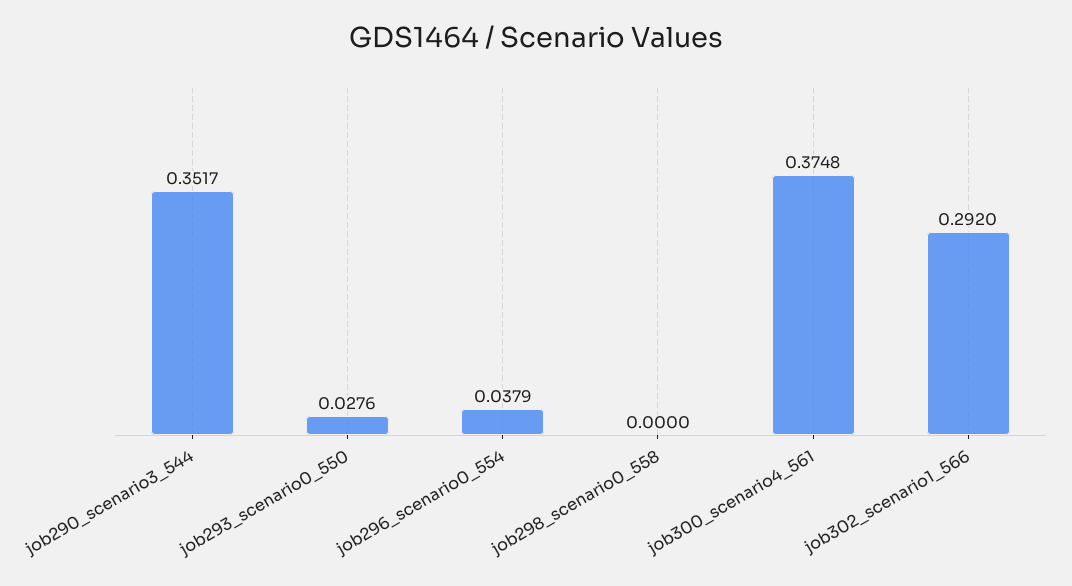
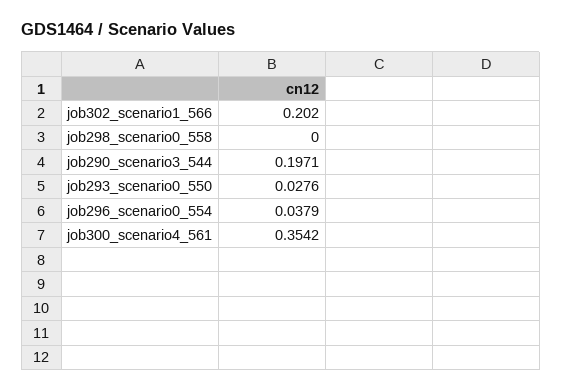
job290_scenario3_544: 0.3517 -> 0.1971
job300_scenario4_561: 0.3748 -> 0.3542
job302_scenario1_566: 0.292 -> 0.202

